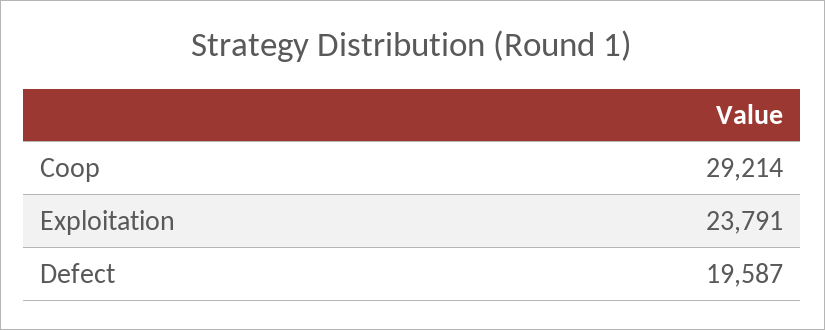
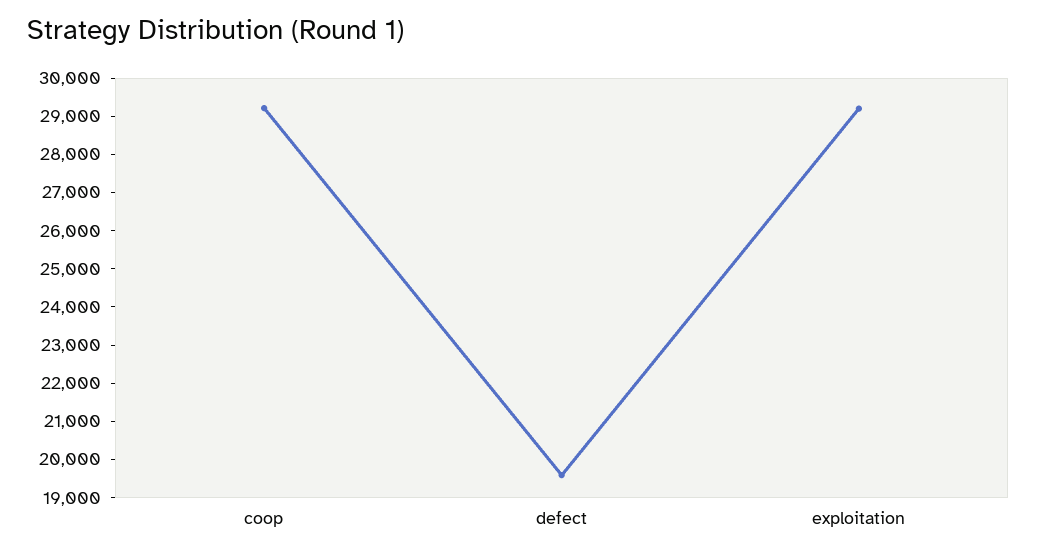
Exploitation: 23791 -> 29250

